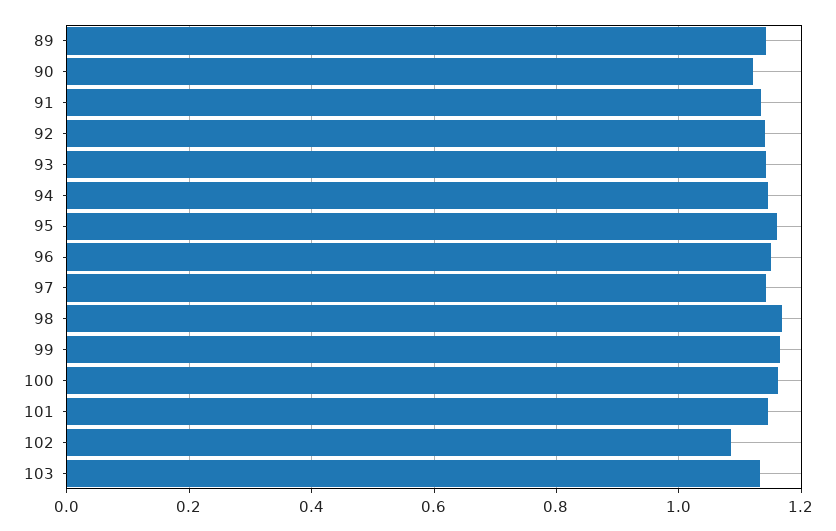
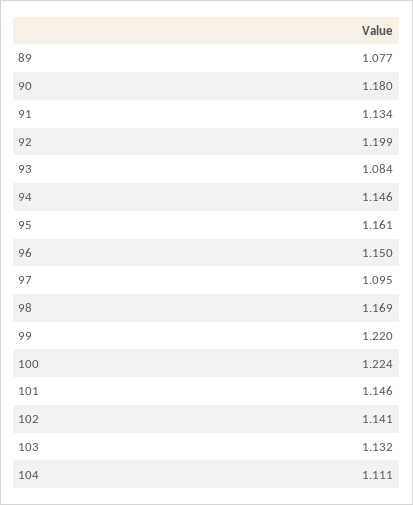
89: 1.14 -> 1.077
90: 1.12 -> 1.18
92: 1.14 -> 1.199
93: 1.14 -> 1.084
97: 1.14 -> 1.095
99: 1.16 -> 1.22
100: 1.16 -> 1.224
102: 1.08 -> 1.141
104: none -> 1.111

